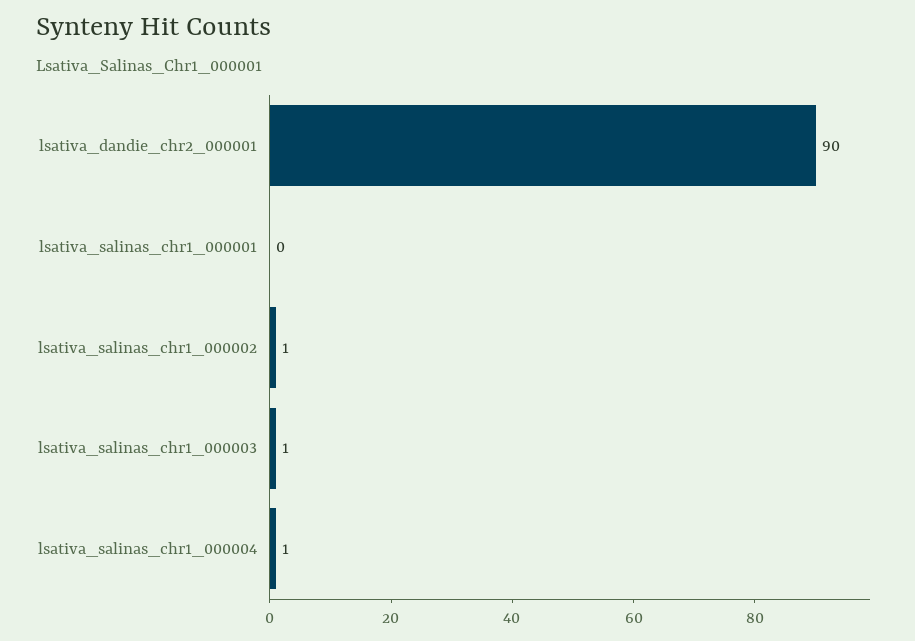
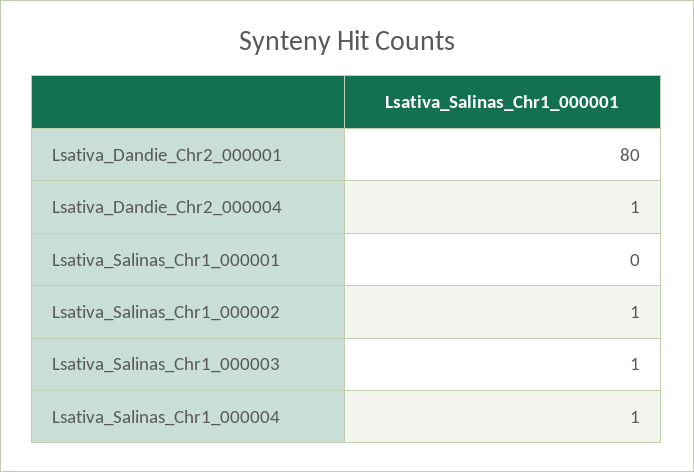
lsativa_dandie_chr2_000001: 90 -> 80
Lsativa_Dandie_Chr2_000004: none -> 1

